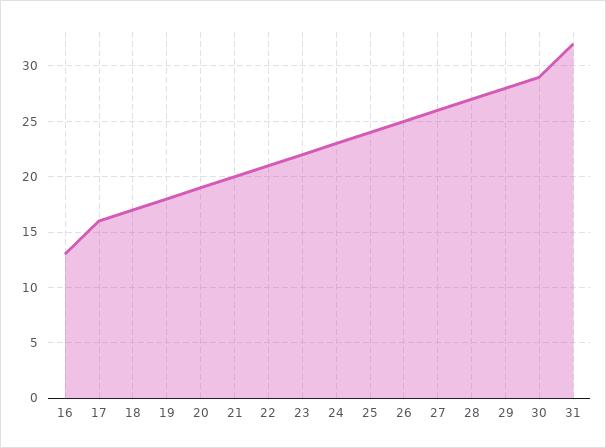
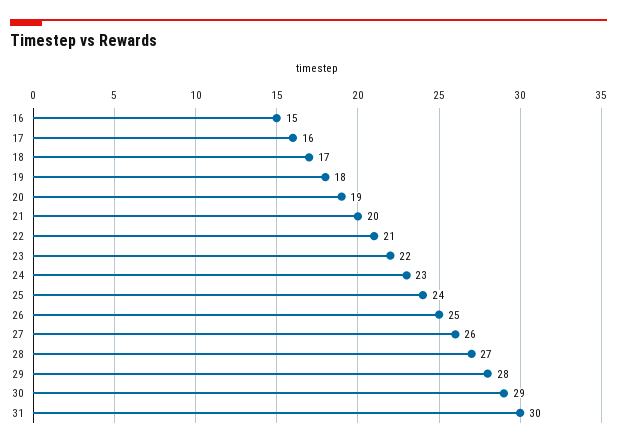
16: 13 -> 15
31: 32 -> 30

